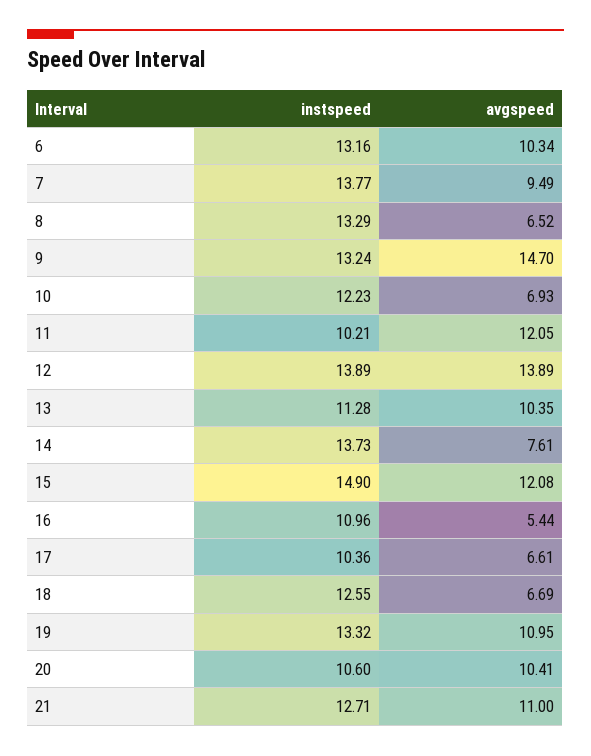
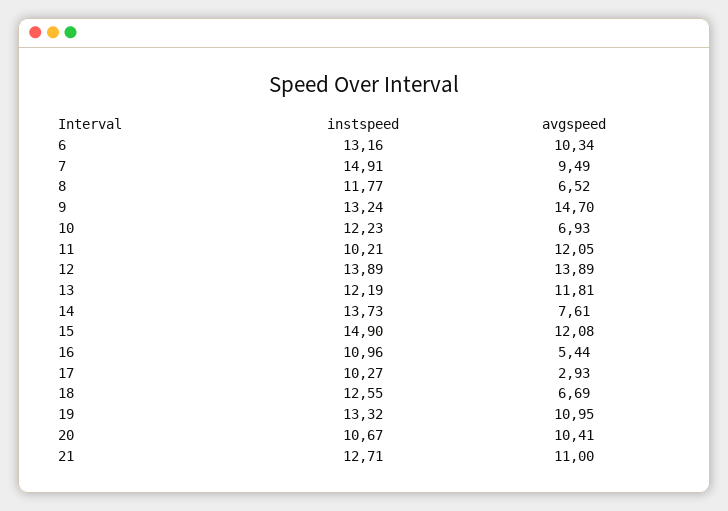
instspeed, 7: 13.77 -> 14.91
instspeed, 8: 13.29 -> 11.77
instspeed, 13: 11.28 -> 12.19
avgspeed, 13: 10.35 -> 11.81
instspeed, 17: 10.36 -> 10.27
avgspeed, 17: 6.61 -> 2.93
instspeed, 20: 10.6 -> 10.67

